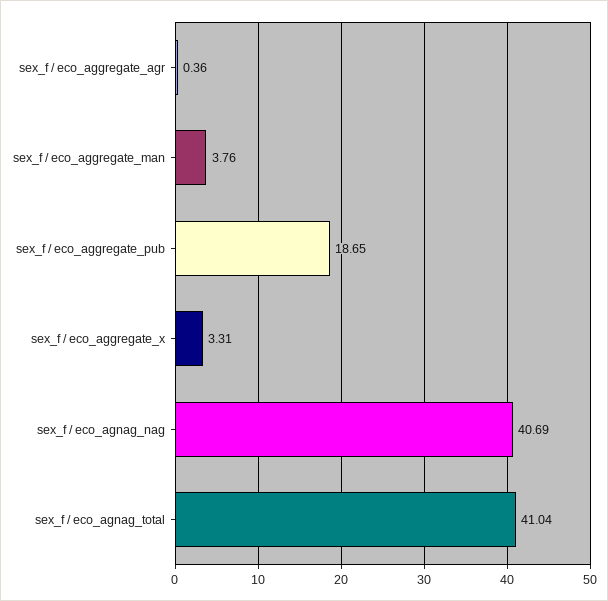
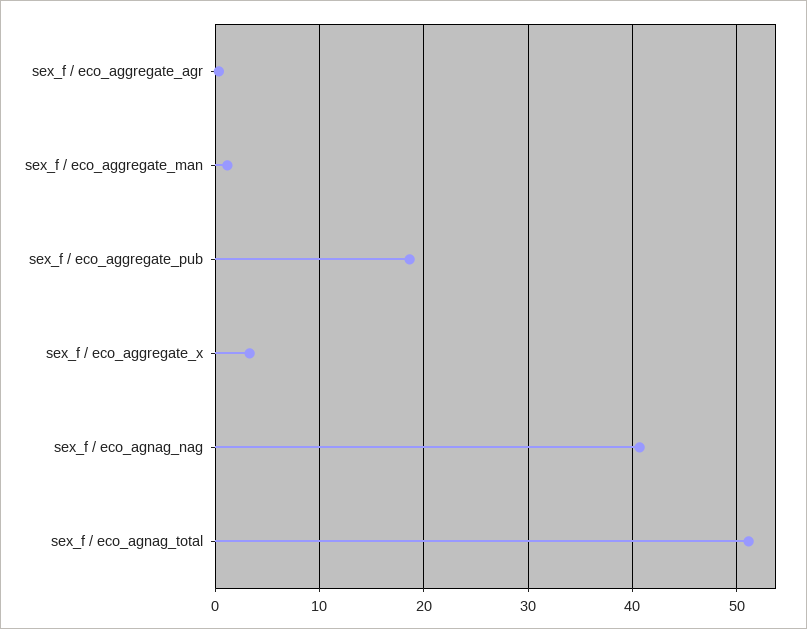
sex_f / eco_aggregate_man: 3.76 -> 1
sex_f / eco_agnag_total: 41.04 -> 51

